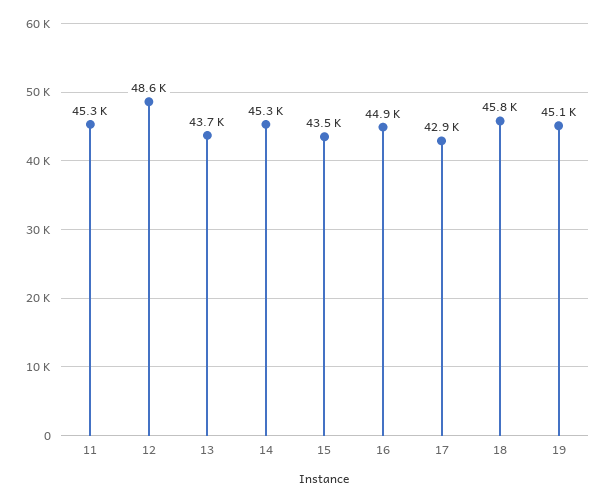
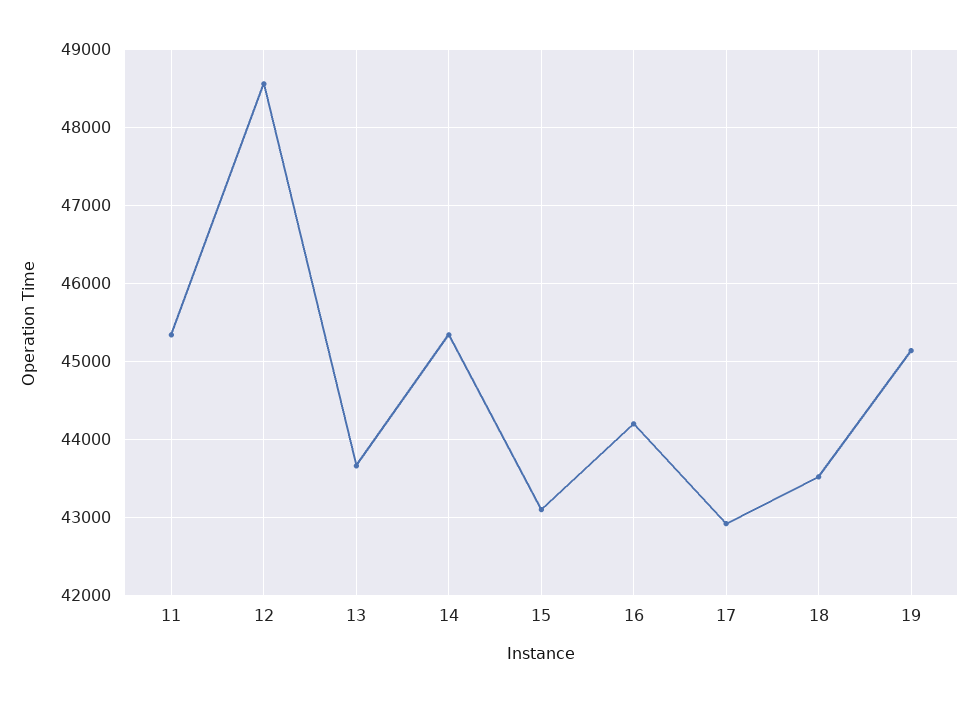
15: 43500 -> 43100
16: 44900 -> 44200
18: 45800 -> 43500

